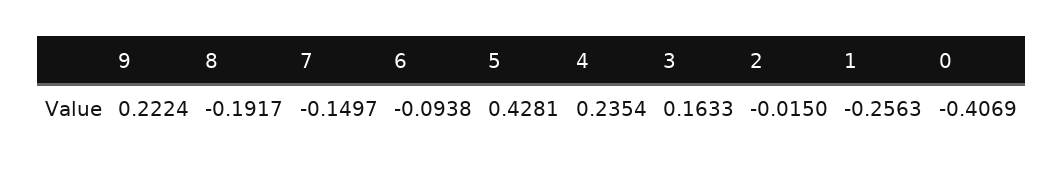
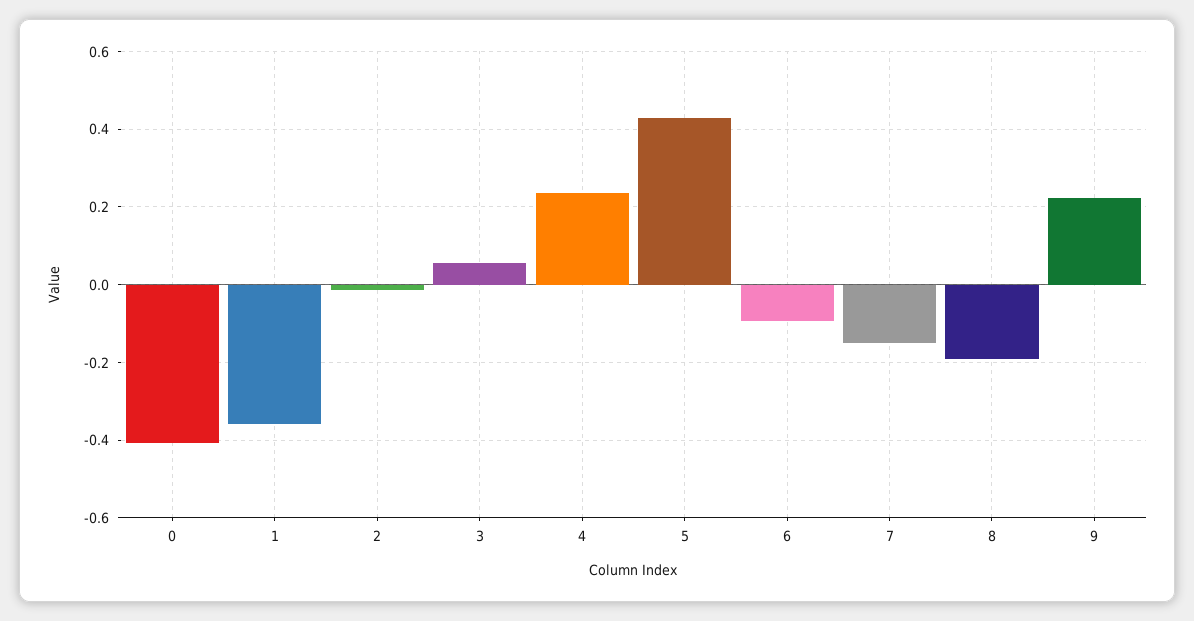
3: 0.1633 -> 0.06
1: -0.2563 -> -0.36

